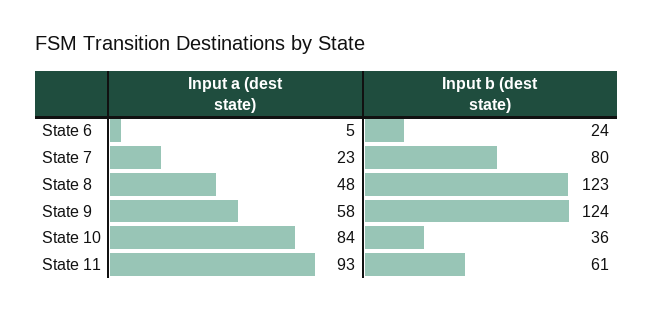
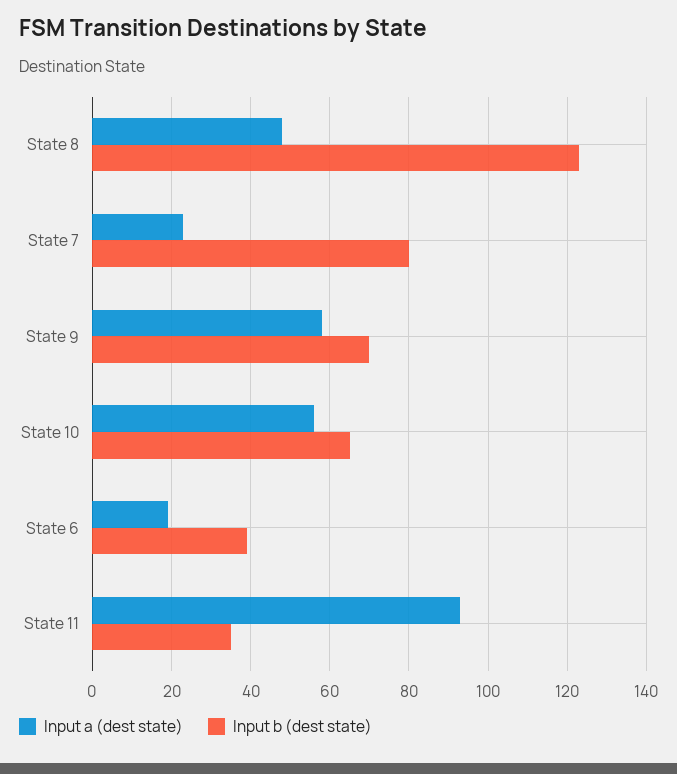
Input a (dest state), State 6: 5 -> 20
Input b (dest state), State 6: 24 -> 40
Input b (dest state), State 9: 124 -> 70
Input a (dest state), State 10: 84 -> 55
Input b (dest state), State 10: 36 -> 65
Input b (dest state), State 11: 61 -> 35

